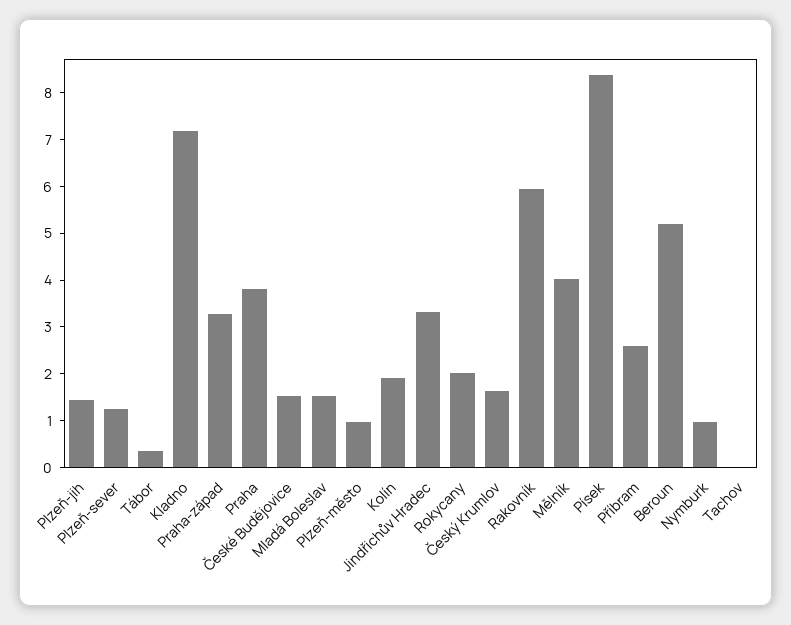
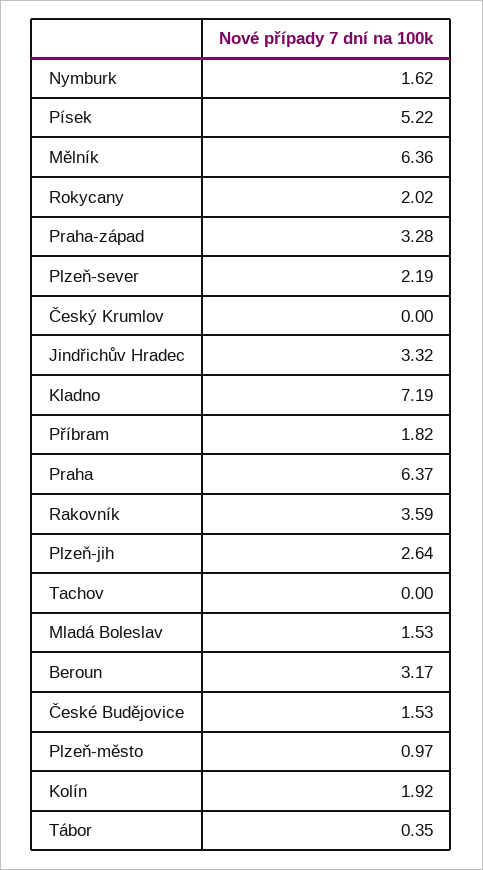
Plzeň-jih: 1.4 -> 2.64
Plzeň-sever: 1.2 -> 2.19
Praha: 3.8 -> 6.37
Český Krumlov: 1.6 -> 0
Rakovník: 6 -> 3.59
Mělník: 4 -> 6.36
Písek: 8.4 -> 5.22
Příbram: 2.6 -> 1.82
Beroun: 5.2 -> 3.17
Nymburk: 1 -> 1.62

